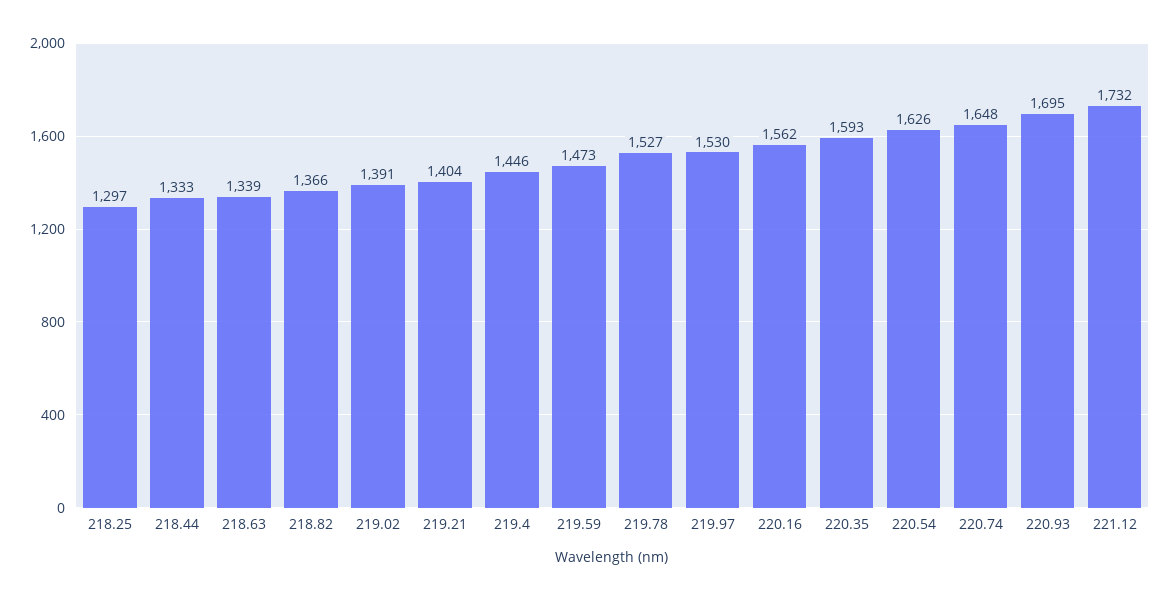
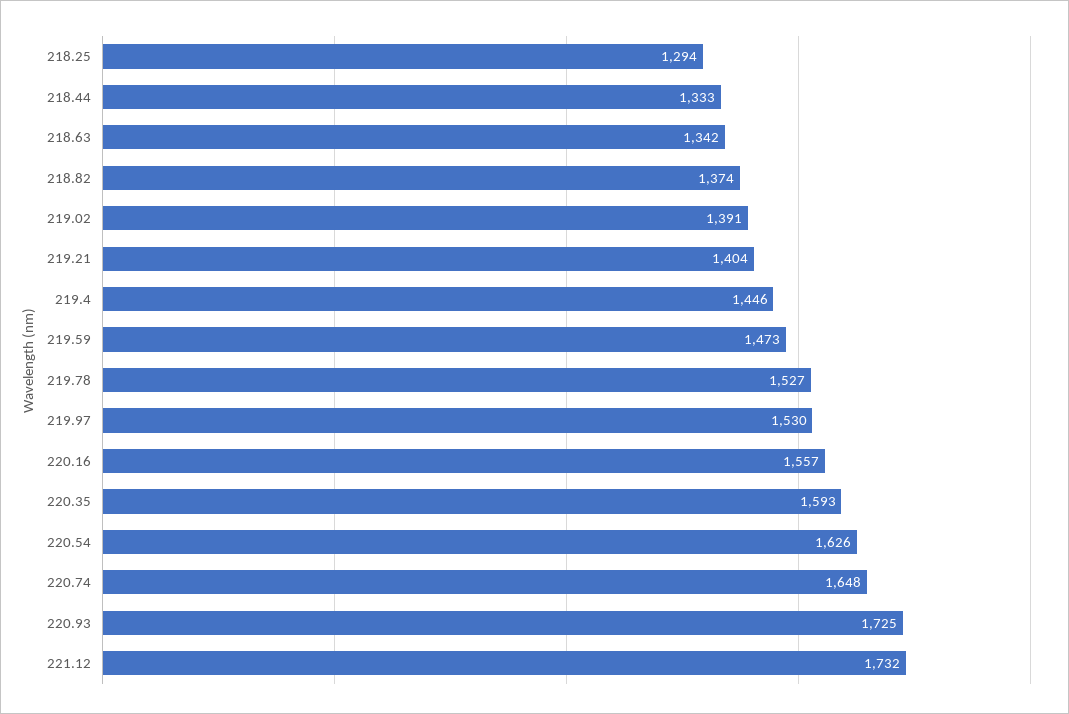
218.25: 1297 -> 1294
218.63: 1339 -> 1342
218.82: 1366 -> 1374
220.16: 1562 -> 1557
220.93: 1695 -> 1725

